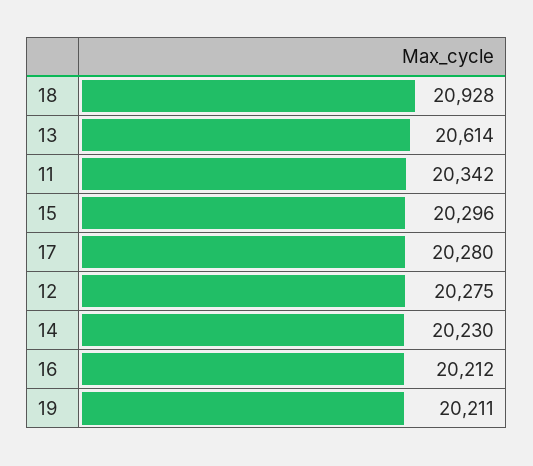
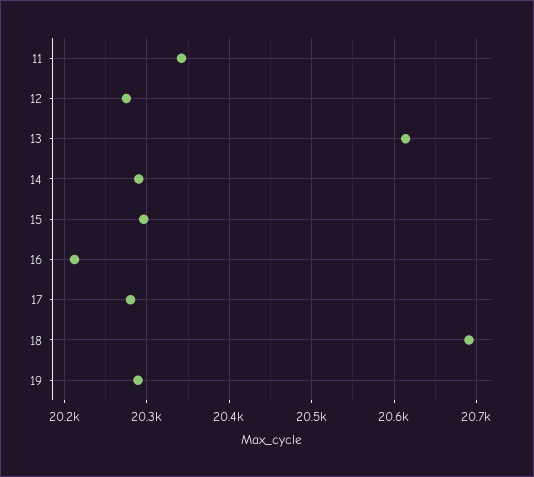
18: 20928 -> 20690
14: 20230 -> 20290
19: 20211 -> 20290

